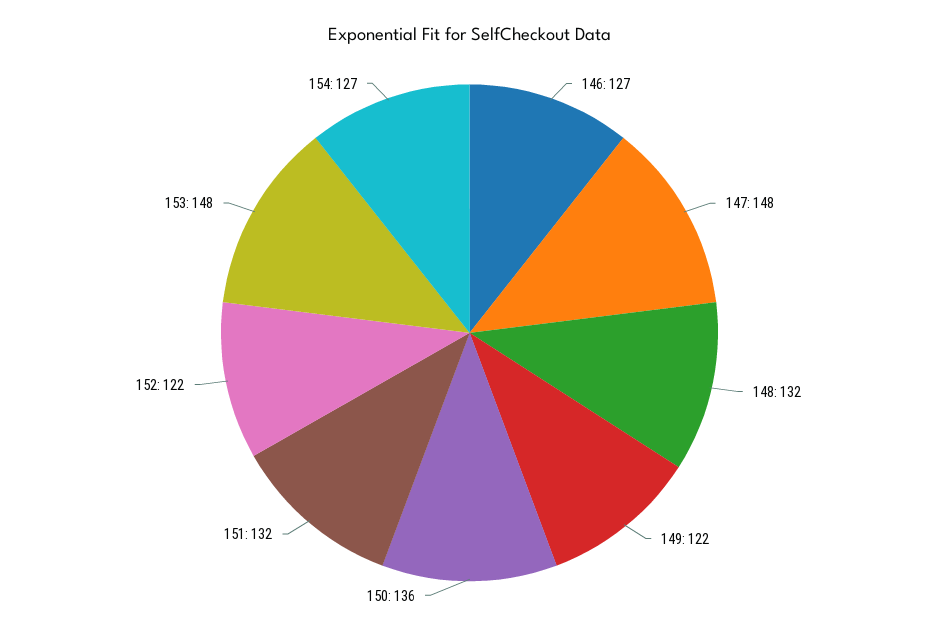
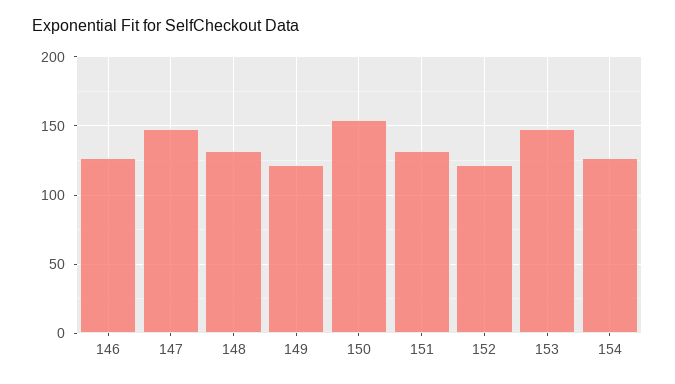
150: 136 -> 155

